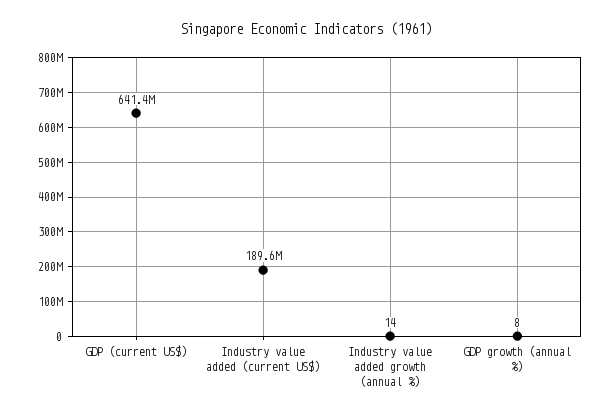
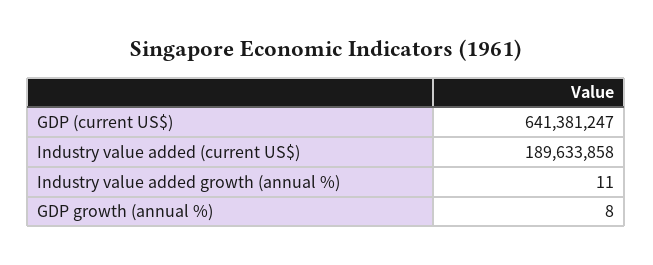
Industry value added growth (annual %): 14 -> 11

